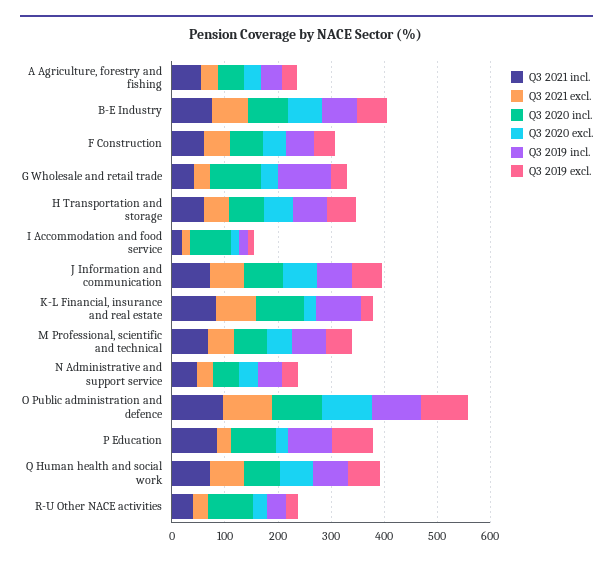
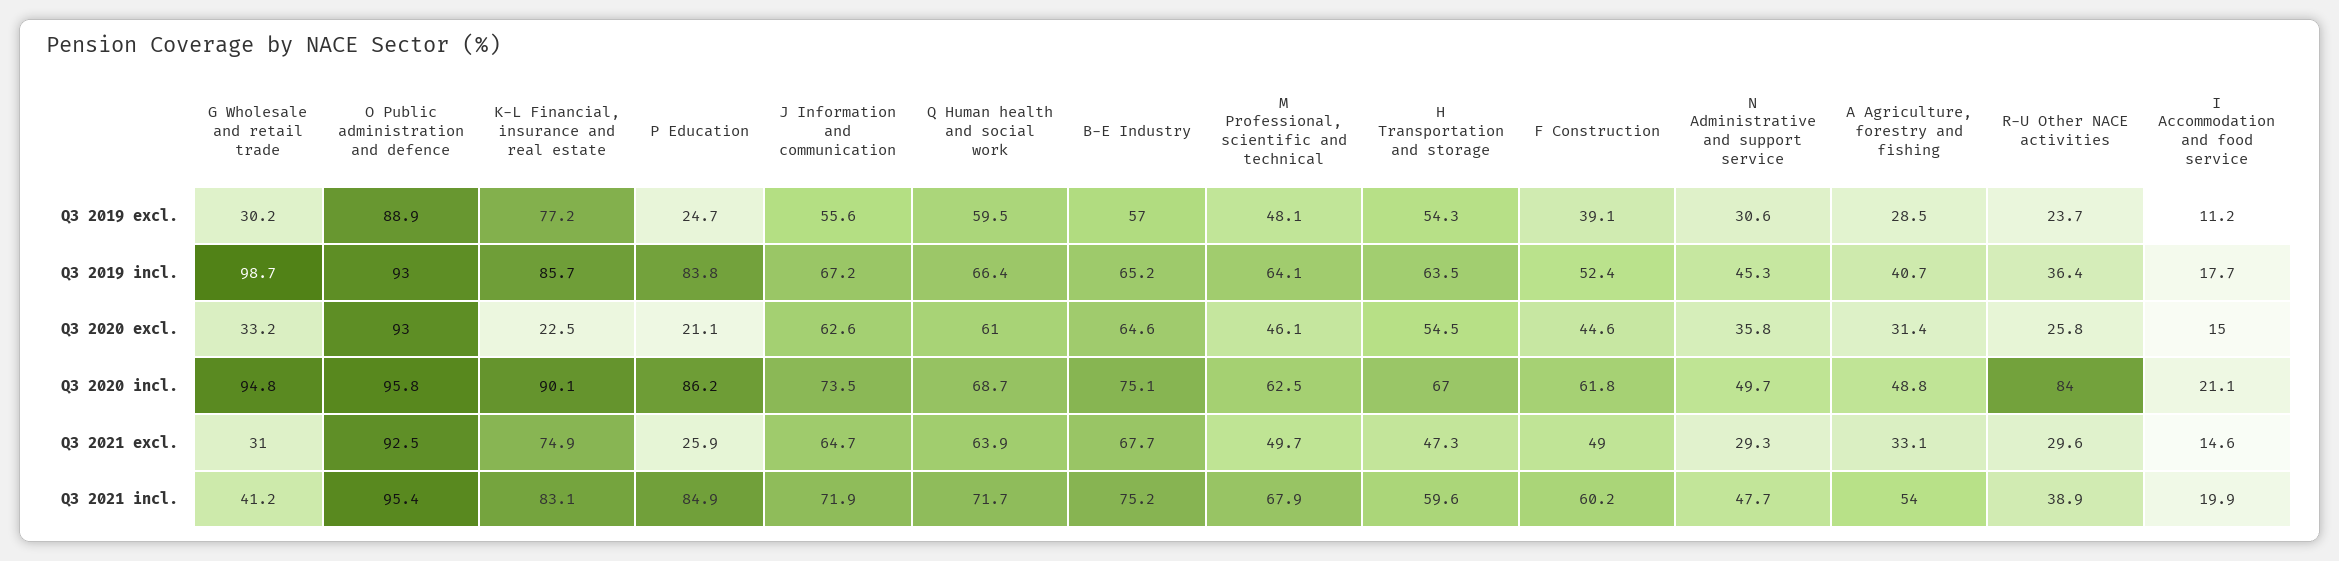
Q3 2020 incl., I Accommodation and food service: 80 -> 21.1
Q3 2019 excl., K-L Financial, insurance and real estate: 20 -> 77.2
Q3 2019 excl., P Education: 80 -> 24.7

